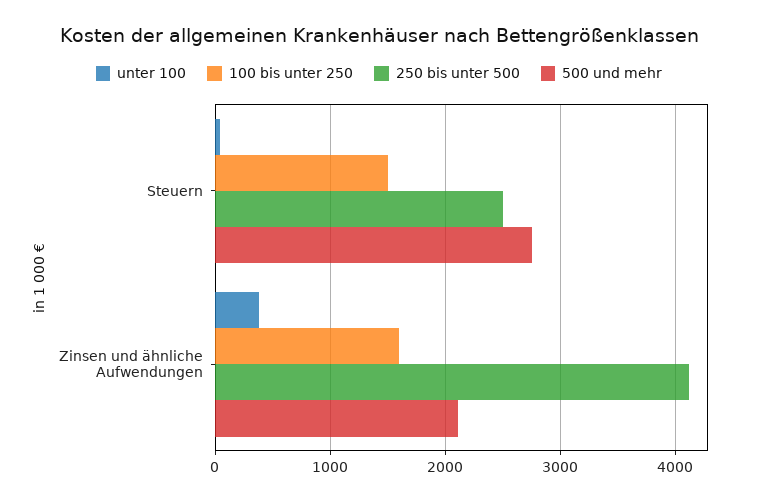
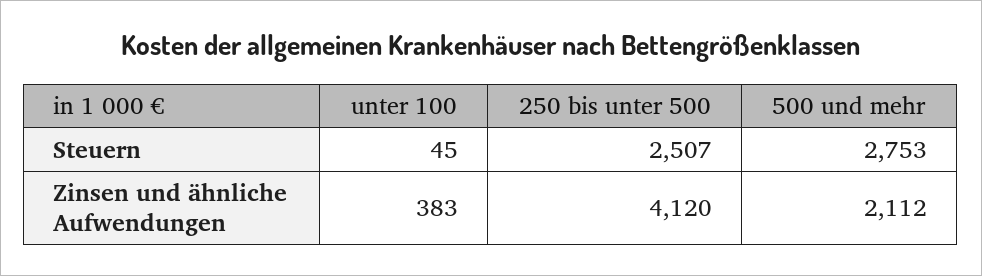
100 bis unter 250, Steuern: 1500 -> none
100 bis unter 250, Zinsen und ähnliche Aufwendungen: 1600 -> none

